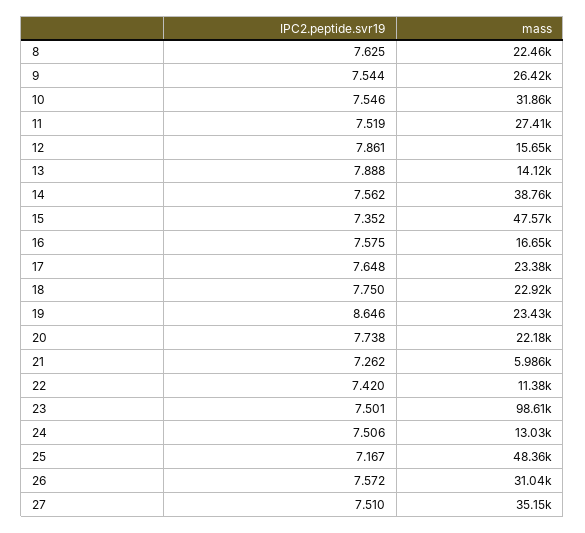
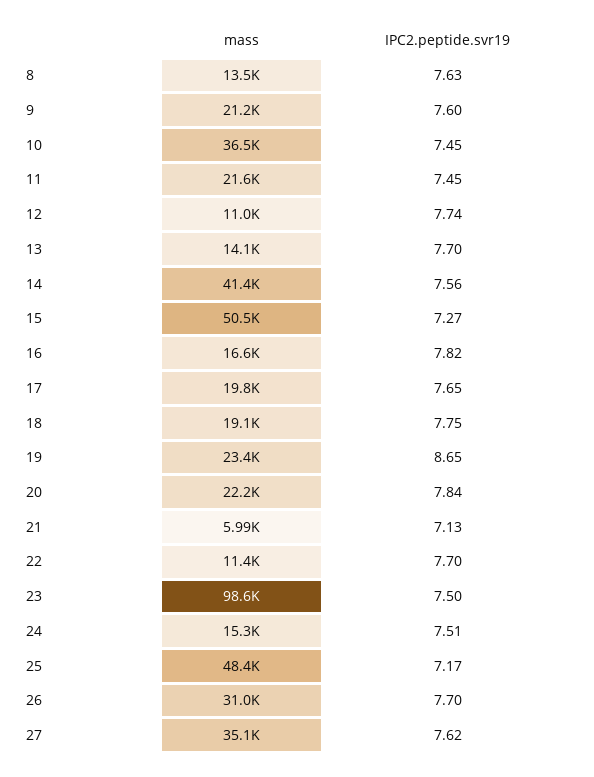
mass, 8: 22460 -> 13500
IPC2.peptide.svr19, 9: 7.544 -> 7.6
mass, 9: 26420 -> 21200
IPC2.peptide.svr19, 10: 7.546 -> 7.45
mass, 10: 31860 -> 36500
IPC2.peptide.svr19, 11: 7.519 -> 7.45
mass, 11: 27410 -> 21600
IPC2.peptide.svr19, 12: 7.861 -> 7.74
mass, 12: 15650 -> 11000
IPC2.peptide.svr19, 13: 7.888 -> 7.7
mass, 14: 38760 -> 41400
IPC2.peptide.svr19, 15: 7.352 -> 7.27
mass, 15: 47570 -> 50500
IPC2.peptide.svr19, 16: 7.575 -> 7.82
mass, 17: 23380 -> 19800
mass, 18: 22920 -> 19100
IPC2.peptide.svr19, 20: 7.738 -> 7.84
IPC2.peptide.svr19, 21: 7.262 -> 7.13
IPC2.peptide.svr19, 22: 7.42 -> 7.7
mass, 24: 13030 -> 15300
IPC2.peptide.svr19, 26: 7.572 -> 7.7
IPC2.peptide.svr19, 27: 7.51 -> 7.62

